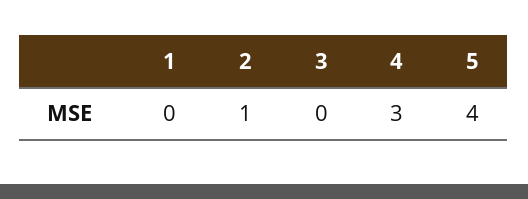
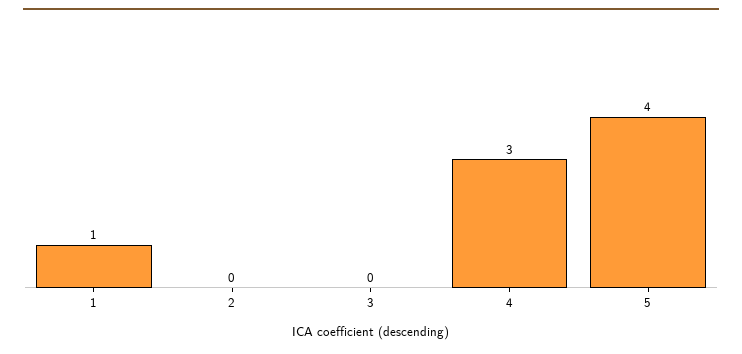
1: 0 -> 1
2: 1 -> 0

